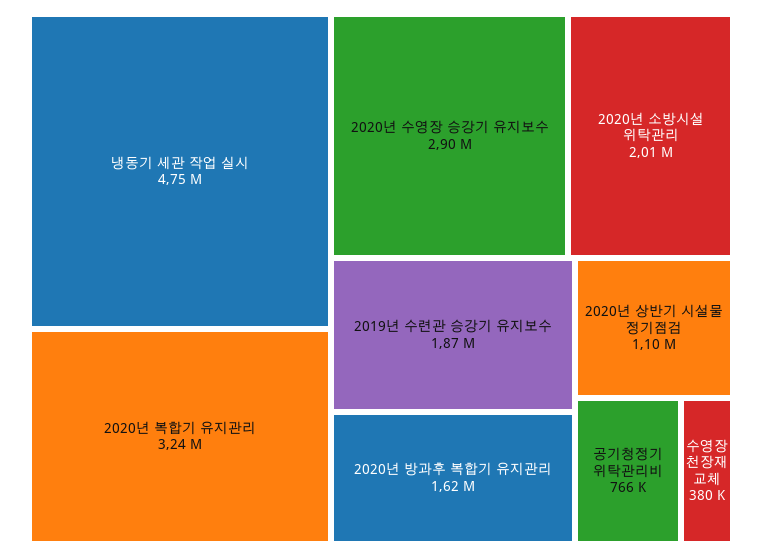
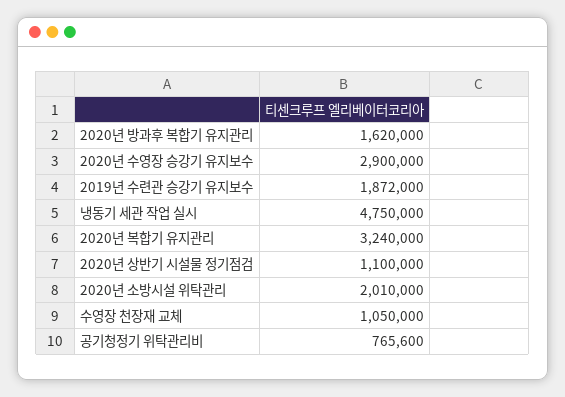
수영장 천장재 교체: 380000 -> 1050000

